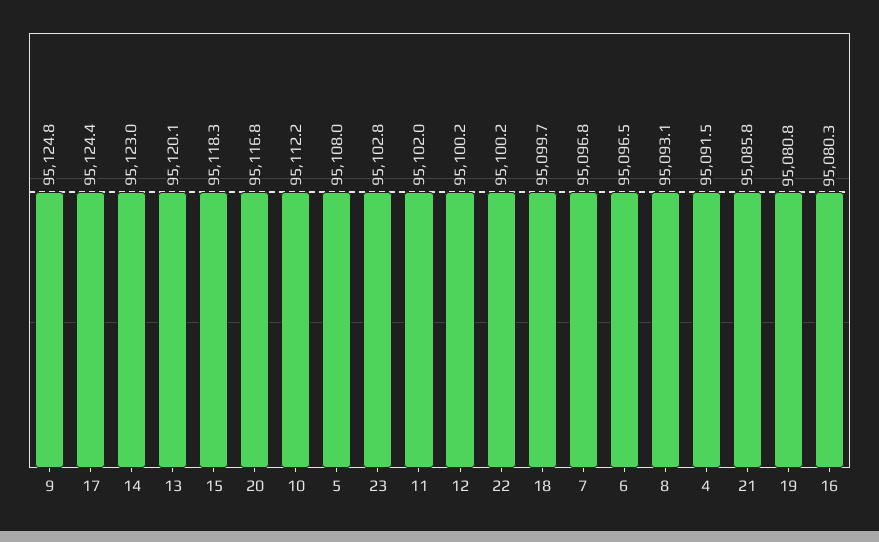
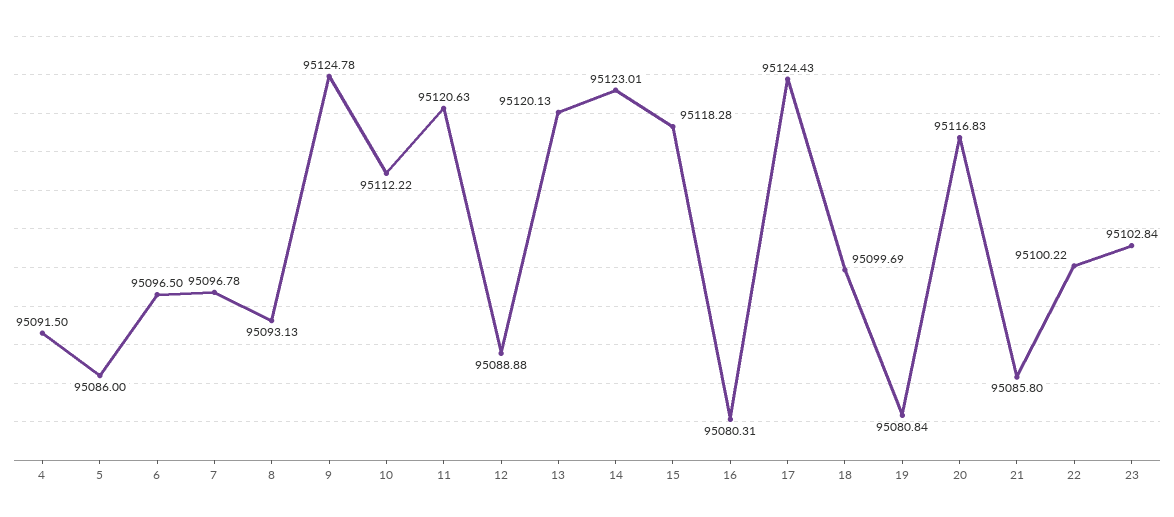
5: 95108 -> 95086
11: 95102 -> 95120.63
12: 95100.2 -> 95088.88

